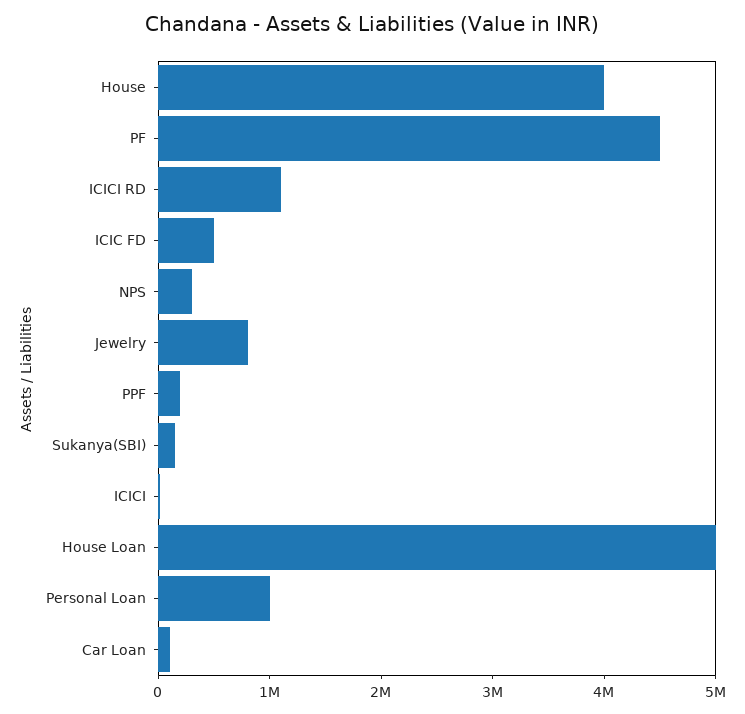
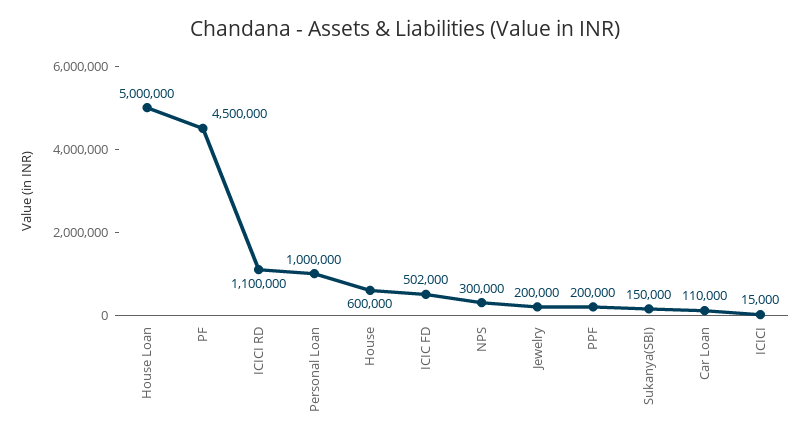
House: 4000000 -> 600000
Jewelry: 800000 -> 200000

